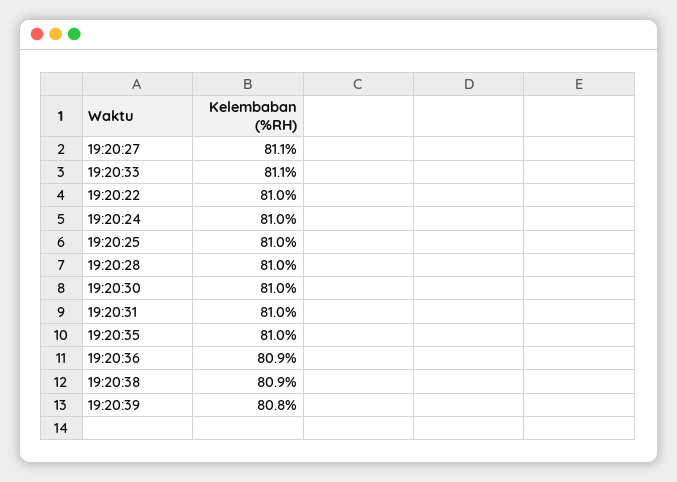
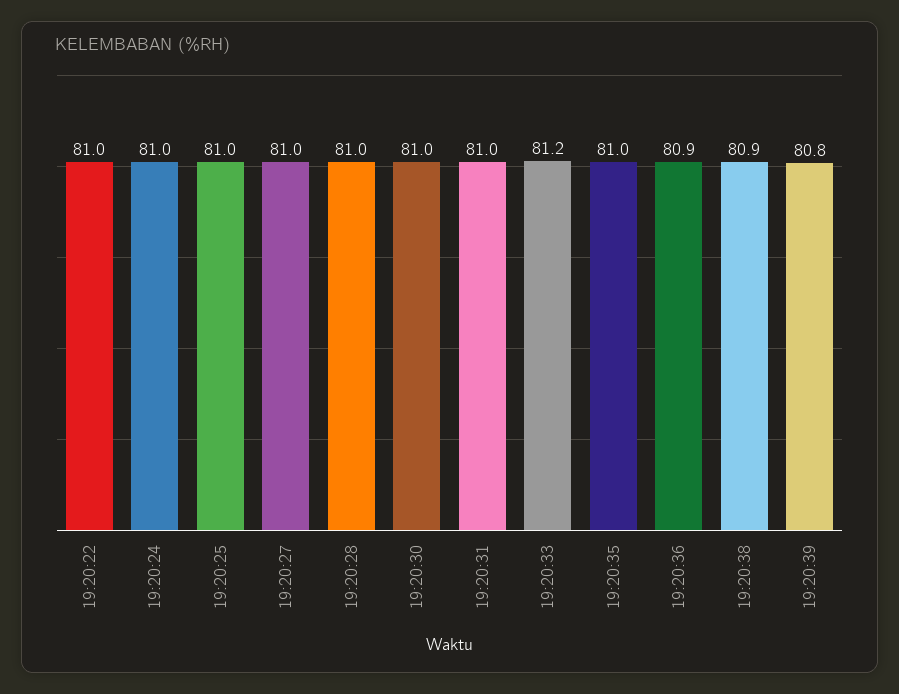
19:20:27: 81.1 -> 81
19:20:33: 81.1 -> 81.2

